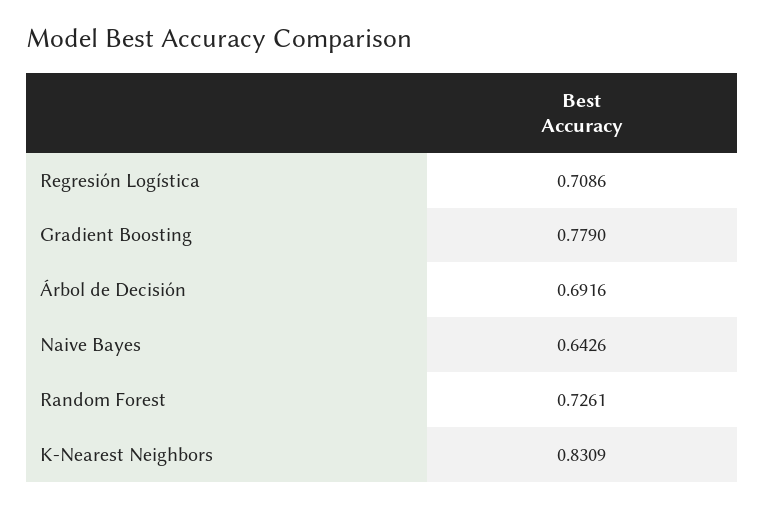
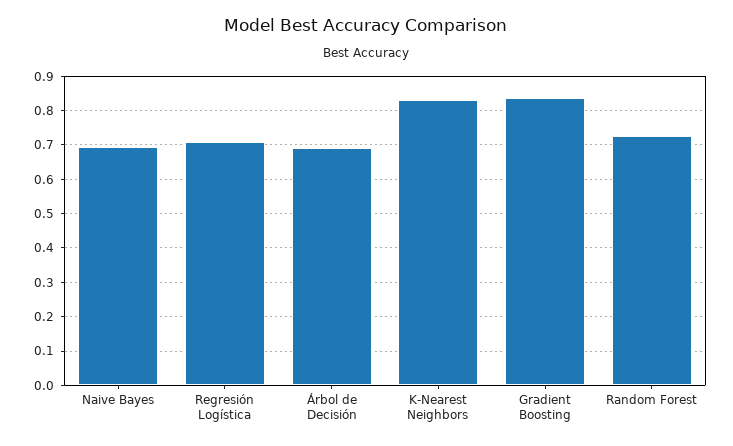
Gradient Boosting: 0.779 -> 0.84
Naive Bayes: 0.6426 -> 0.7

